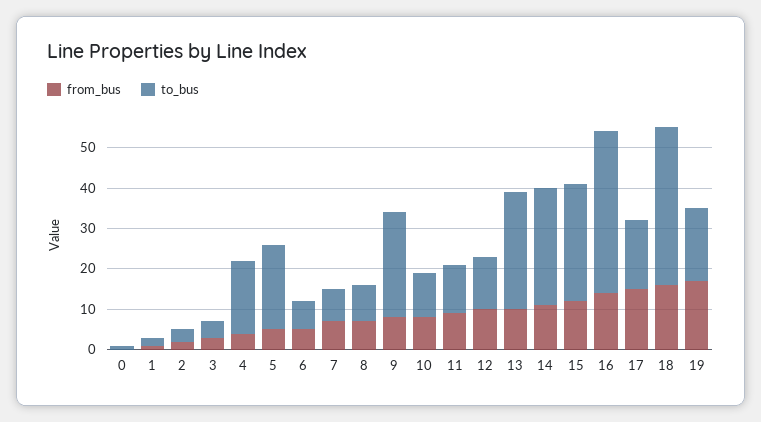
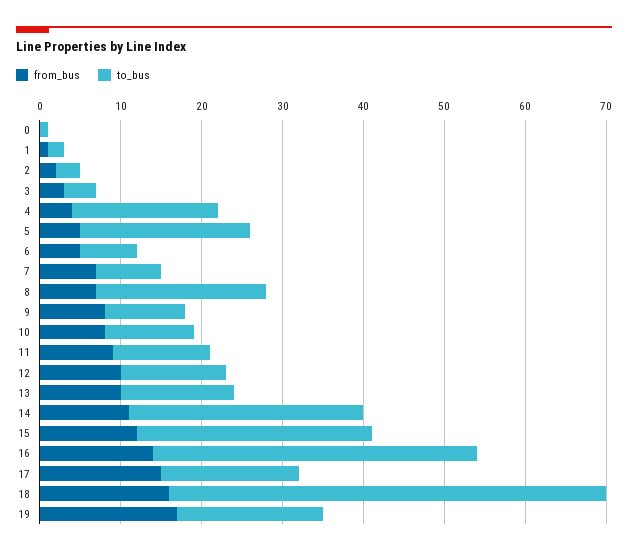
to_bus, 8: 10 -> 21
to_bus, 9: 25 -> 10
to_bus, 13: 30 -> 14
to_bus, 18: 40 -> 54

